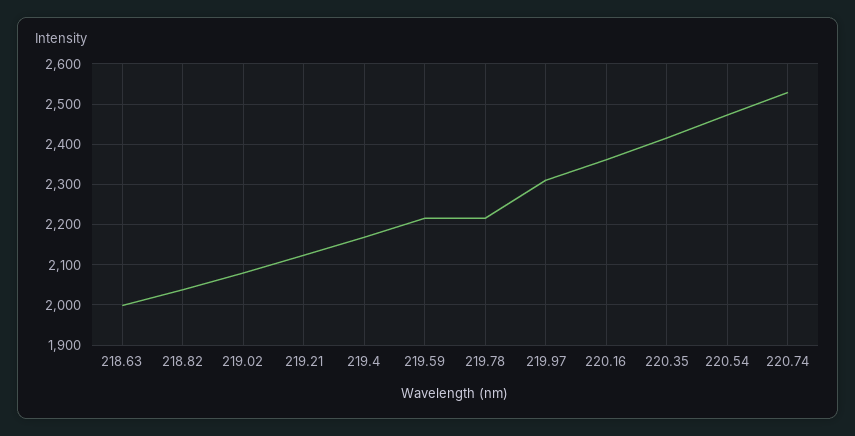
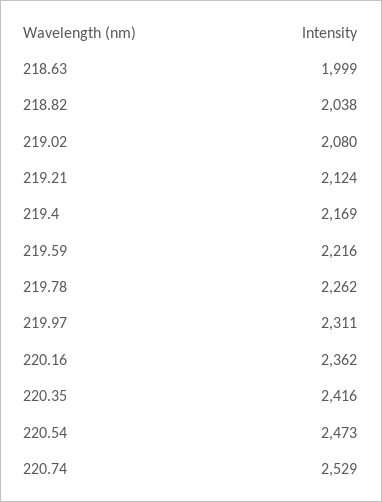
219.78: 2220 -> 2262

